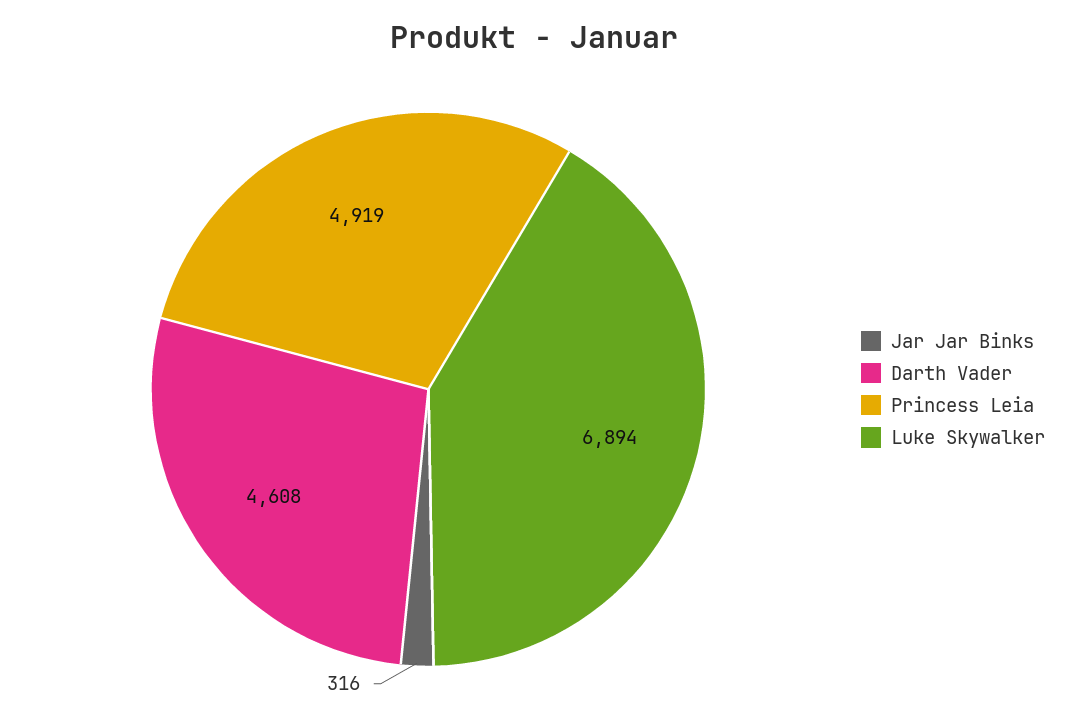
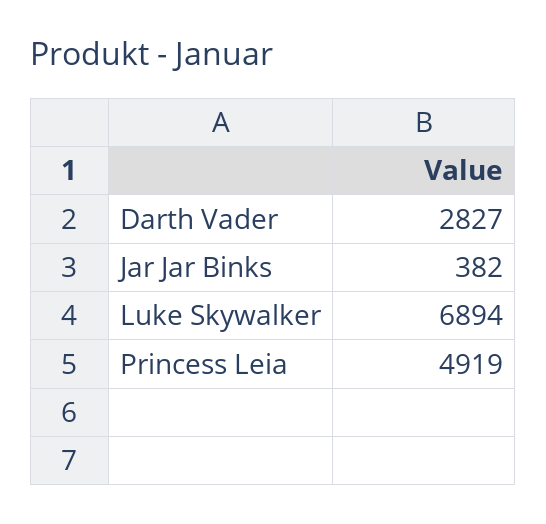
Jar Jar Binks: 316 -> 382
Darth Vader: 4608 -> 2827

